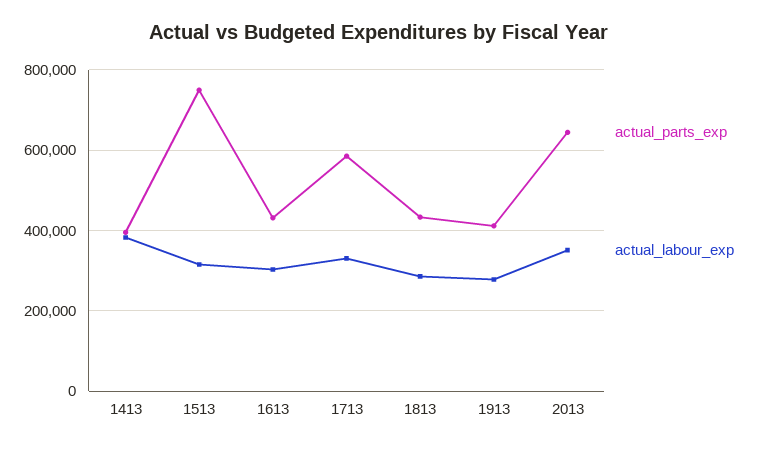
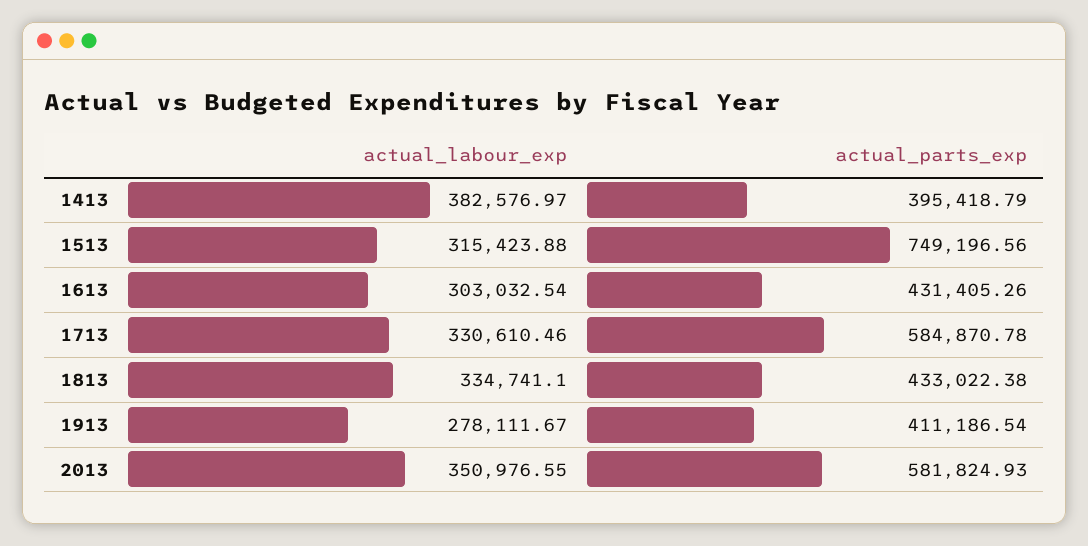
actual_labour_exp, 1813: 280000 -> 334741.1
actual_parts_exp, 2013: 640000 -> 581824.93

